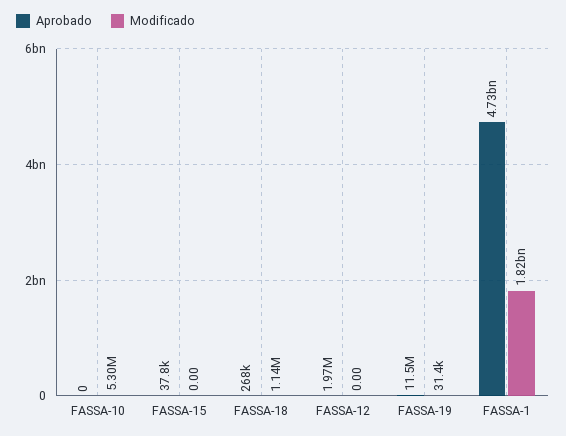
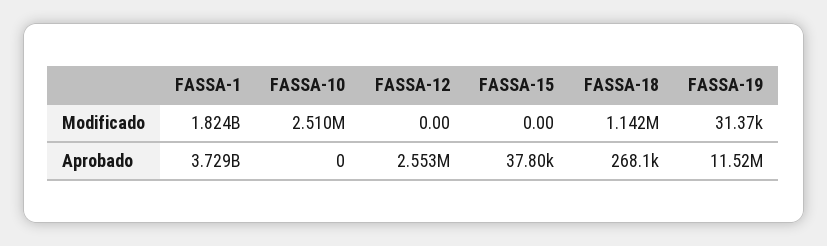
Modificado, FASSA-10: 5300000 -> 2510000
Aprobado, FASSA-12: 1970000 -> 2553000
Aprobado, FASSA-1: 4730000000 -> 3729000000

